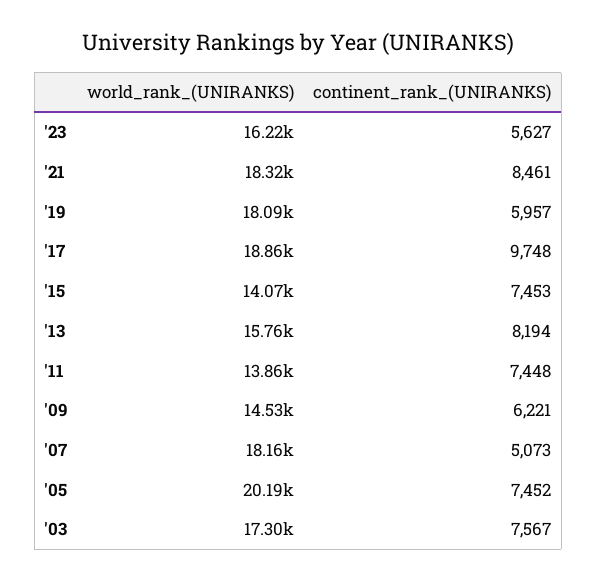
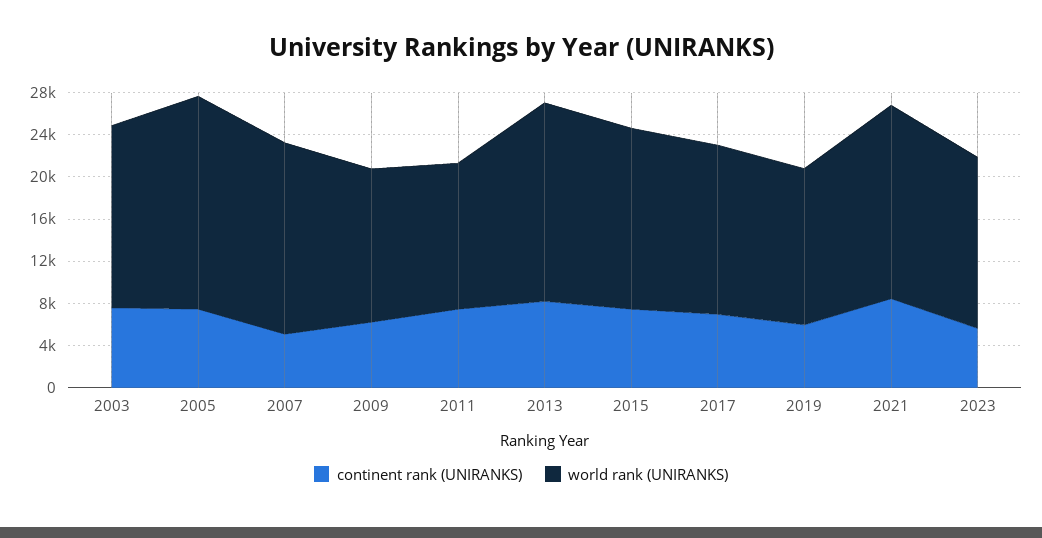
world_rank_(UNIRANKS), '19: 18090 -> 15000
world_rank_(UNIRANKS), '17: 18860 -> 16000
continent_rank_(UNIRANKS), '17: 9748 -> 7000
world_rank_(UNIRANKS), '15: 14070 -> 17000
world_rank_(UNIRANKS), '13: 15760 -> 19000

